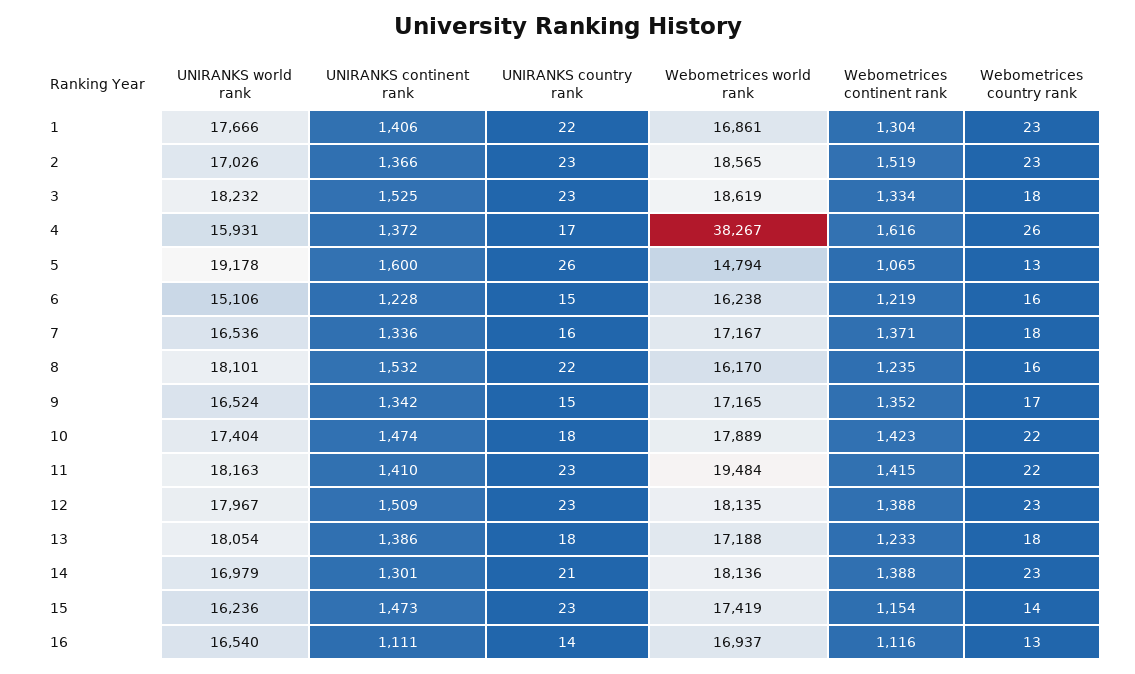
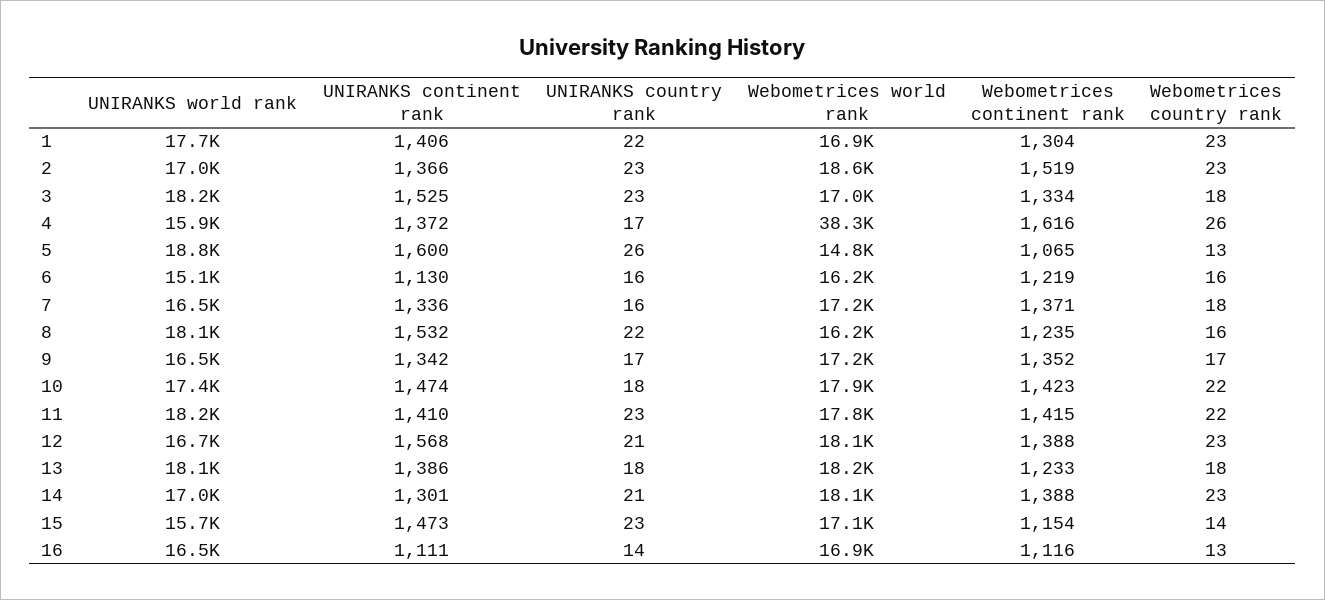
Webometrices world rank, 3: 18619 -> 17000
UNIRANKS world rank, 5: 19178 -> 18800
UNIRANKS continent rank, 6: 1228 -> 1130
UNIRANKS country rank, 6: 15 -> 16
UNIRANKS country rank, 9: 15 -> 17
Webometrices world rank, 11: 19484 -> 17800
UNIRANKS world rank, 12: 17967 -> 16700
UNIRANKS continent rank, 12: 1509 -> 1568
UNIRANKS country rank, 12: 23 -> 21
Webometrices world rank, 13: 17188 -> 18200
UNIRANKS world rank, 15: 16236 -> 15700
Webometrices world rank, 15: 17419 -> 17100

